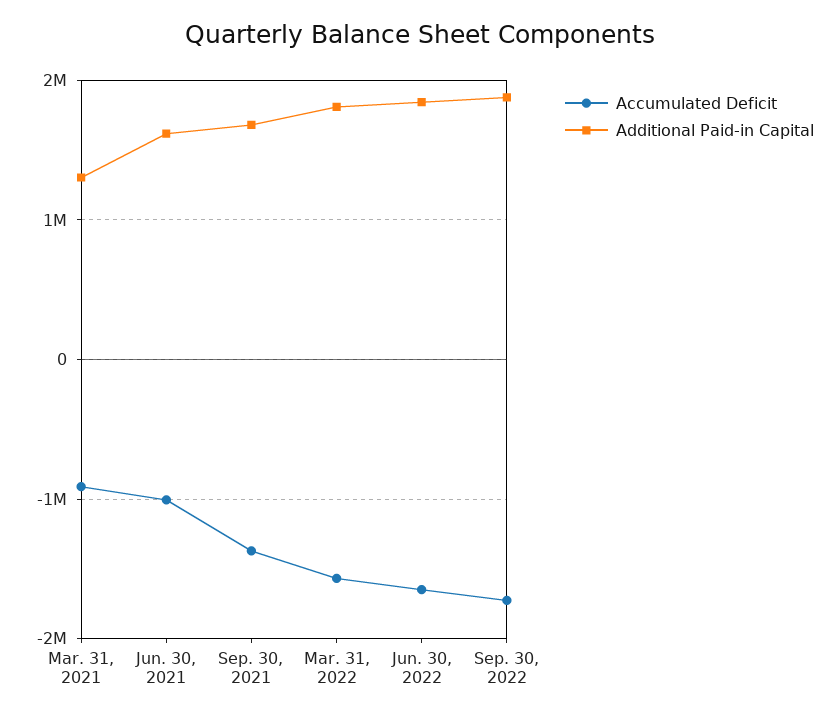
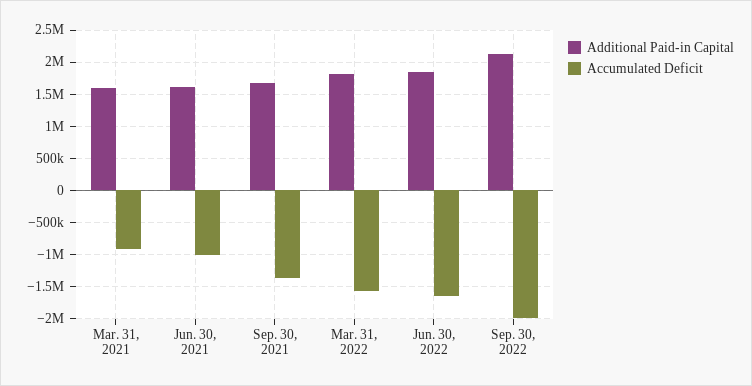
Additional Paid-in Capital, Mar. 31, 2021: 1300000 -> 1600000
Accumulated Deficit, Sep. 30, 2022: -1700000 -> -2000000
Additional Paid-in Capital, Sep. 30, 2022: 1900000 -> 2100000

